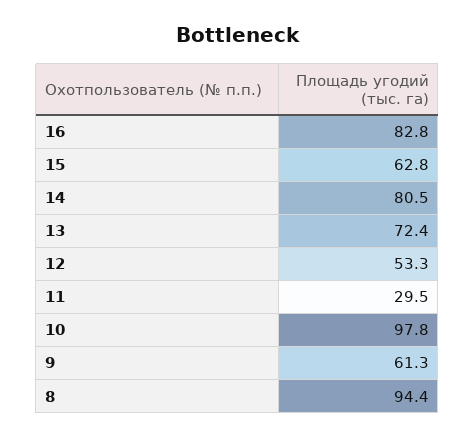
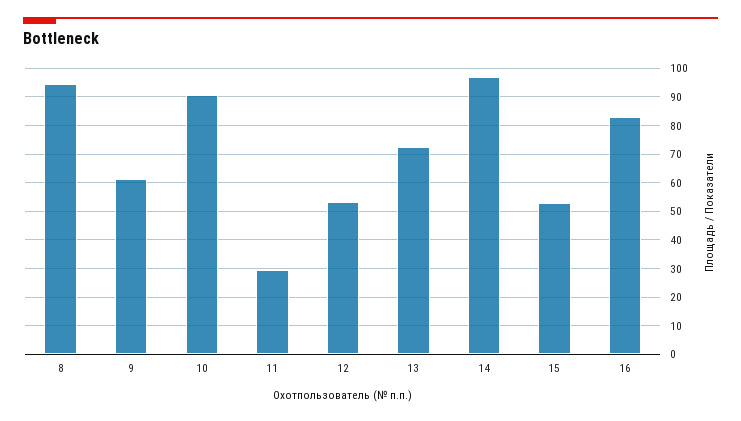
15: 62.8 -> 52.5
14: 80.5 -> 97.5
10: 97.8 -> 90

